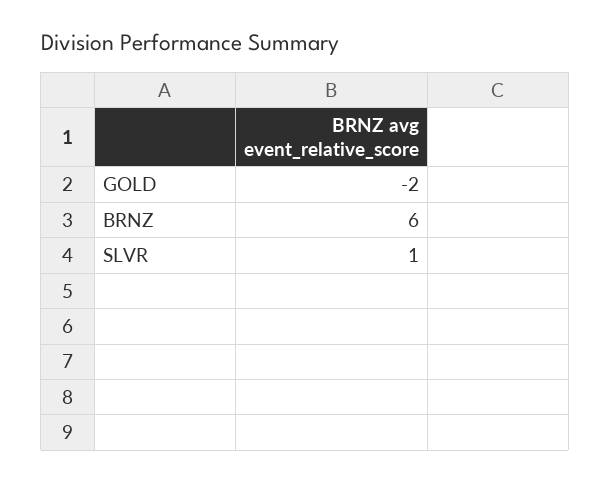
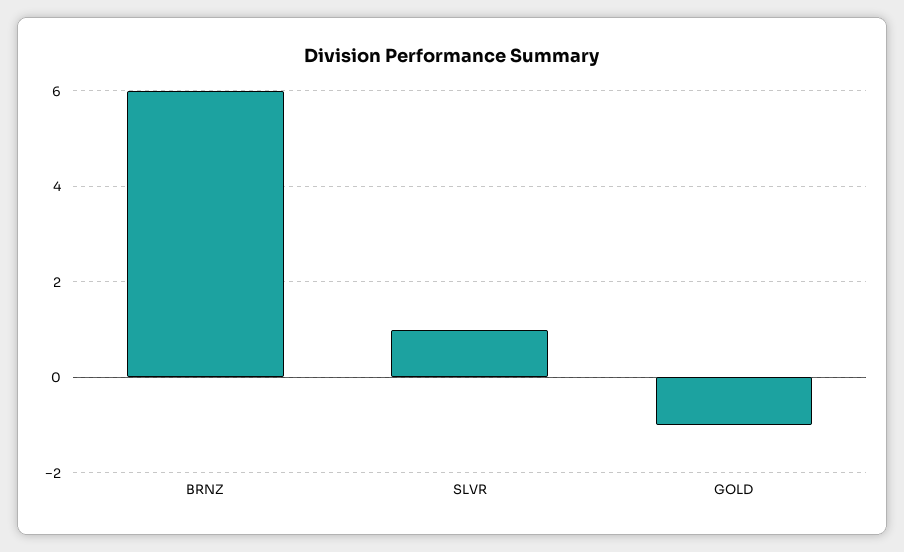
GOLD: -2 -> -1

